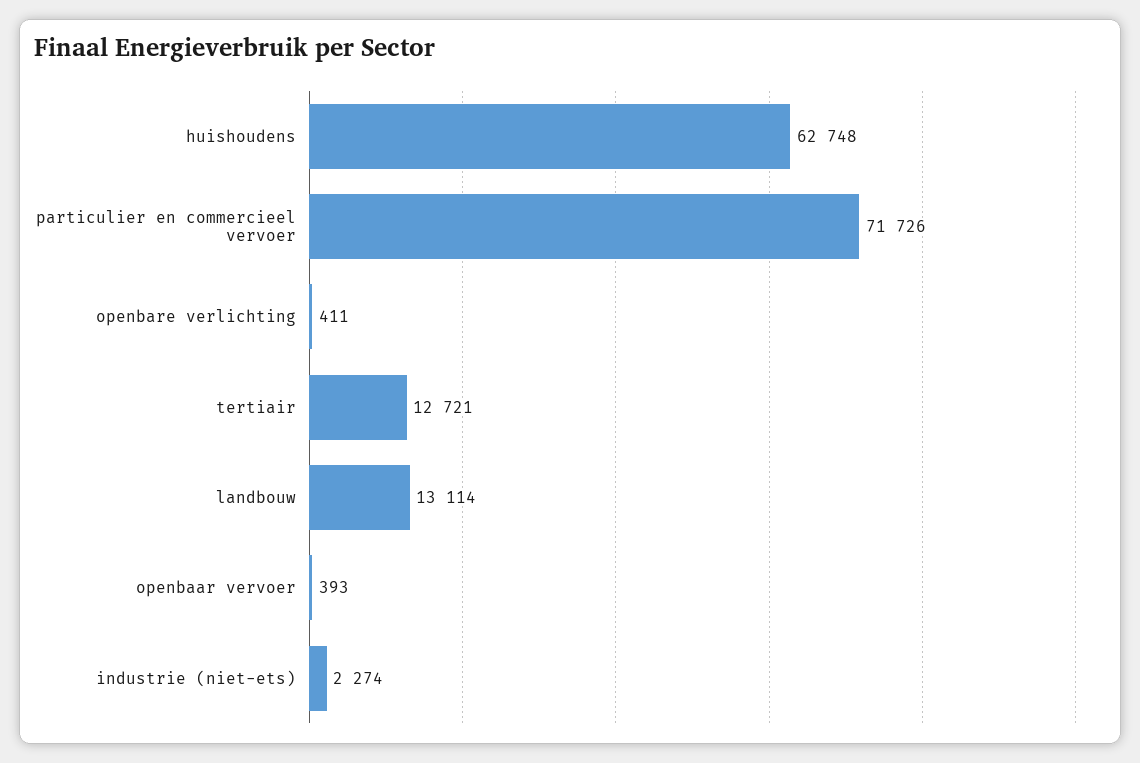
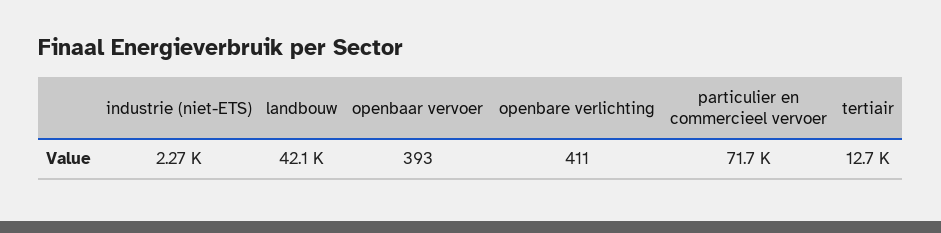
huishoudens: 62748 -> none
landbouw: 13114 -> 42100

